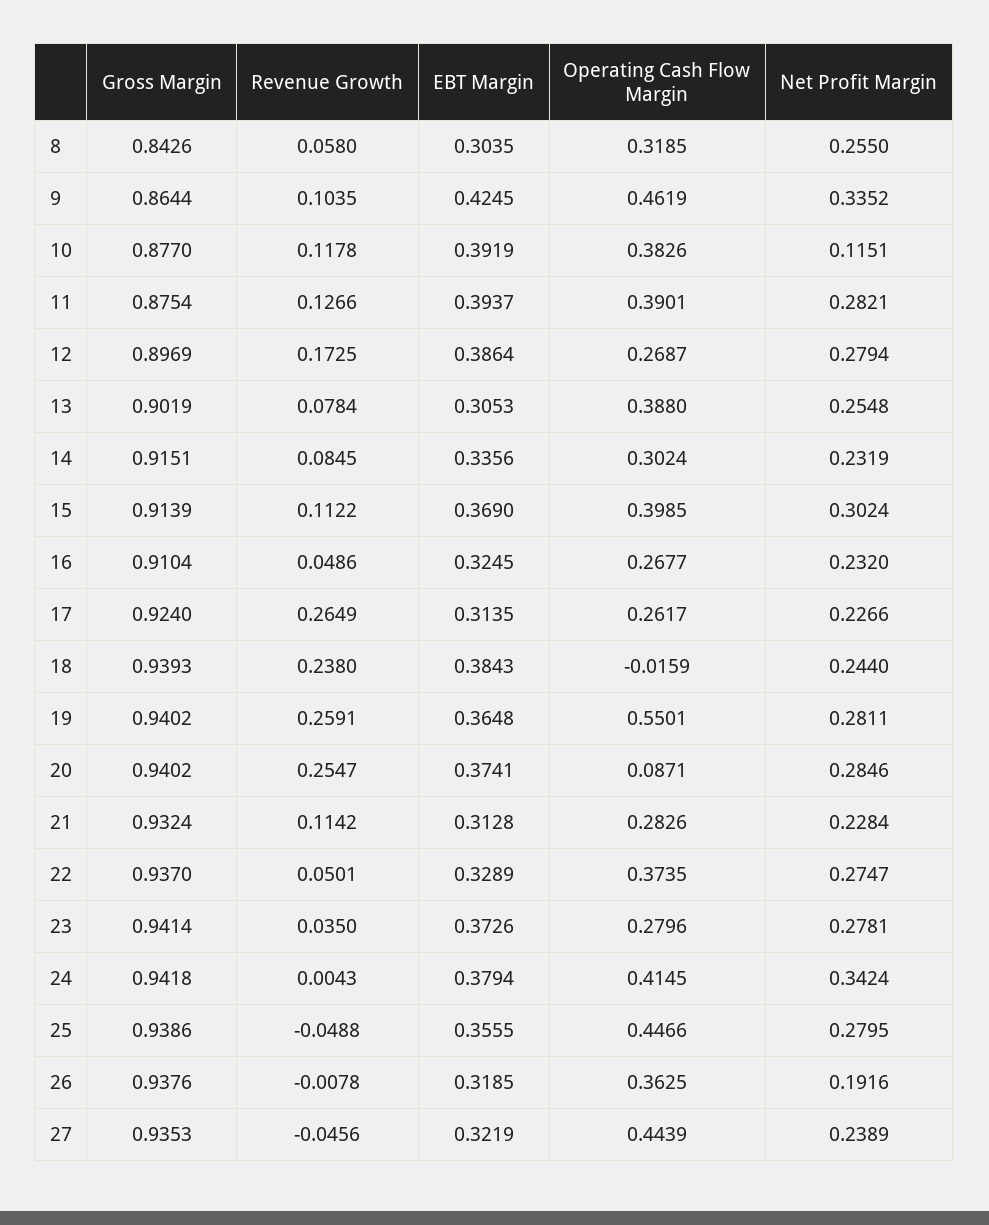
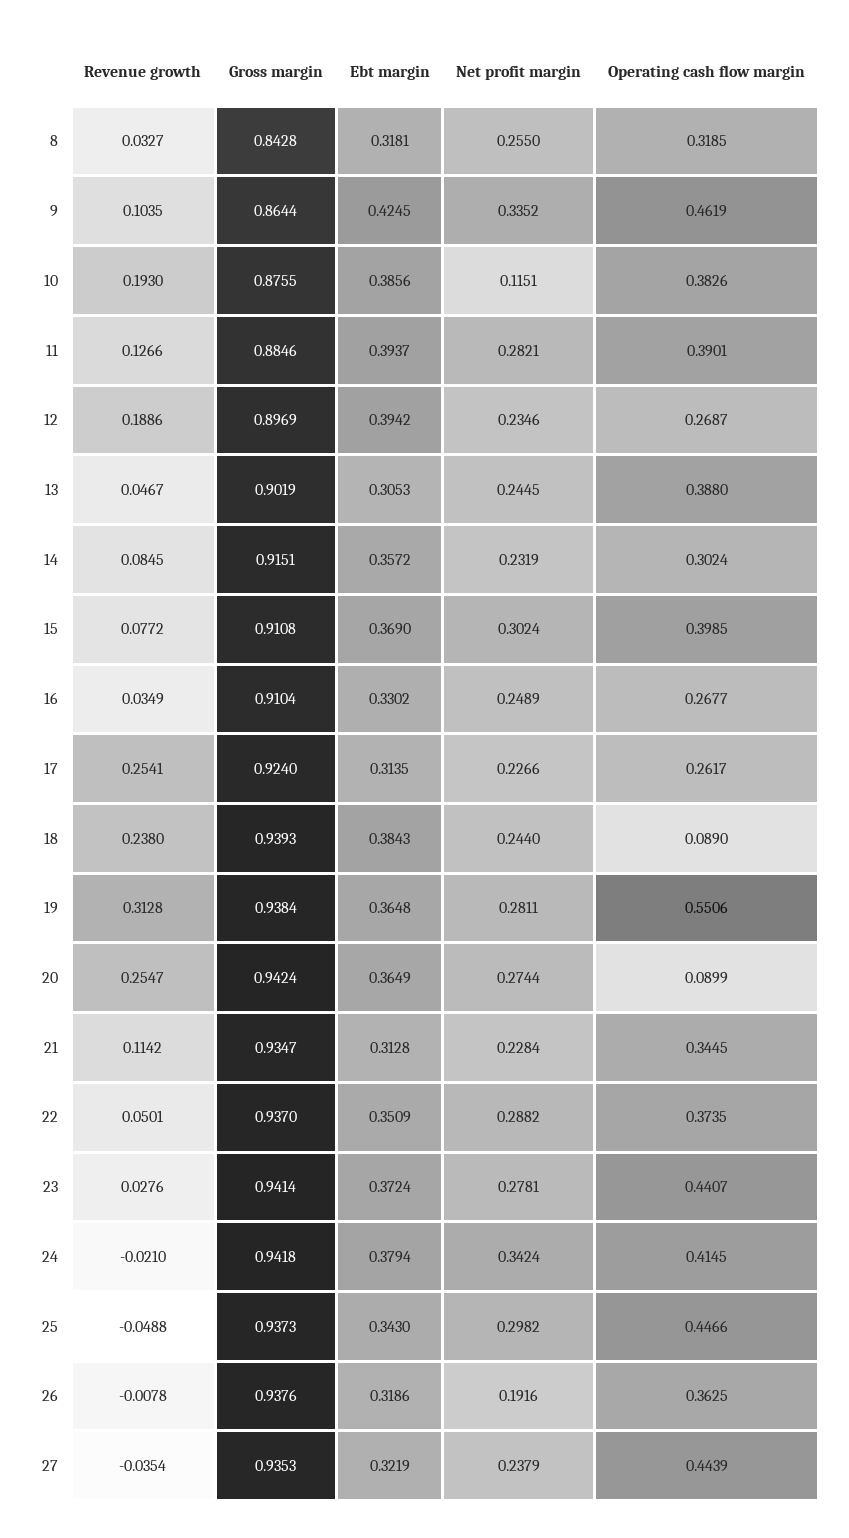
Gross Margin, 8: 0.8426 -> 0.8428
Revenue Growth, 8: 0.058 -> 0.0327
EBT Margin, 8: 0.3035 -> 0.3181
Gross Margin, 10: 0.877 -> 0.8755
Revenue Growth, 10: 0.1178 -> 0.193
EBT Margin, 10: 0.3919 -> 0.3856
Gross Margin, 11: 0.8754 -> 0.8846
Revenue Growth, 12: 0.1725 -> 0.1886
EBT Margin, 12: 0.3864 -> 0.3942
Net Profit Margin, 12: 0.2794 -> 0.2346
Revenue Growth, 13: 0.0784 -> 0.0467
Net Profit Margin, 13: 0.2548 -> 0.2445
EBT Margin, 14: 0.3356 -> 0.3572
Gross Margin, 15: 0.9139 -> 0.9108
Revenue Growth, 15: 0.1122 -> 0.0772
Revenue Growth, 16: 0.0486 -> 0.0349
EBT Margin, 16: 0.3245 -> 0.3302
Net Profit Margin, 16: 0.232 -> 0.2489
Revenue Growth, 17: 0.2649 -> 0.2541
Operating Cash Flow Margin, 18: -0.0159 -> 0.089
Gross Margin, 19: 0.9402 -> 0.9384
Revenue Growth, 19: 0.2591 -> 0.3128
Operating Cash Flow Margin, 19: 0.5501 -> 0.5506
Gross Margin, 20: 0.9402 -> 0.9424
EBT Margin, 20: 0.3741 -> 0.3649
Operating Cash Flow Margin, 20: 0.0871 -> 0.0899
Net Profit Margin, 20: 0.2846 -> 0.2744
Gross Margin, 21: 0.9324 -> 0.9347
Operating Cash Flow Margin, 21: 0.2826 -> 0.3445
EBT Margin, 22: 0.3289 -> 0.3509
Net Profit Margin, 22: 0.2747 -> 0.2882
Revenue Growth, 23: 0.035 -> 0.0276
EBT Margin, 23: 0.3726 -> 0.3724
Operating Cash Flow Margin, 23: 0.2796 -> 0.4407
Revenue Growth, 24: 0.0043 -> -0.021
Gross Margin, 25: 0.9386 -> 0.9373
EBT Margin, 25: 0.3555 -> 0.343
Net Profit Margin, 25: 0.2795 -> 0.2982
EBT Margin, 26: 0.3185 -> 0.3186
Revenue Growth, 27: -0.0456 -> -0.0354
Net Profit Margin, 27: 0.2389 -> 0.2379

